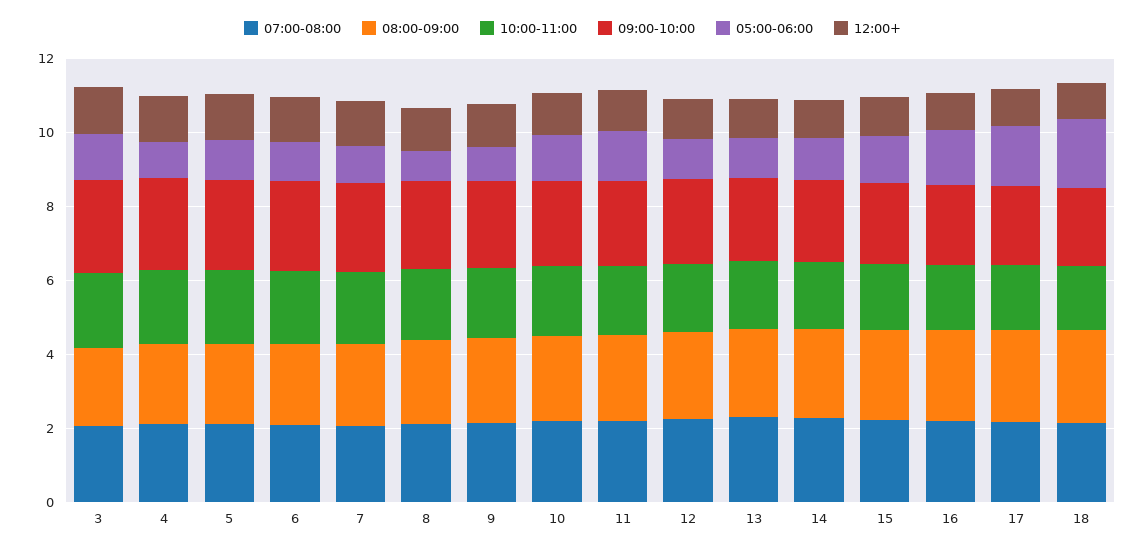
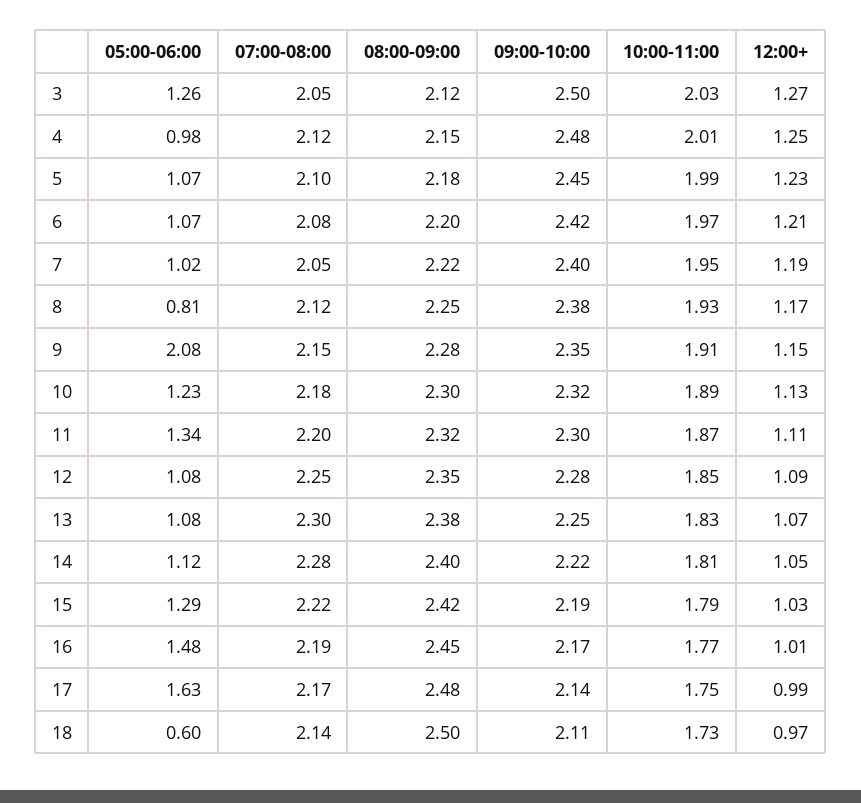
05:00-06:00, 9: 1 -> 2.08
05:00-06:00, 18: 2 -> 0.6

